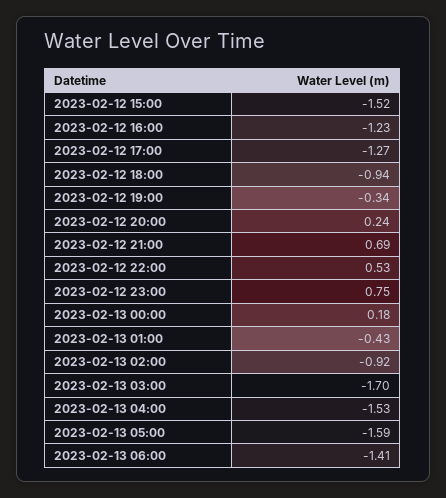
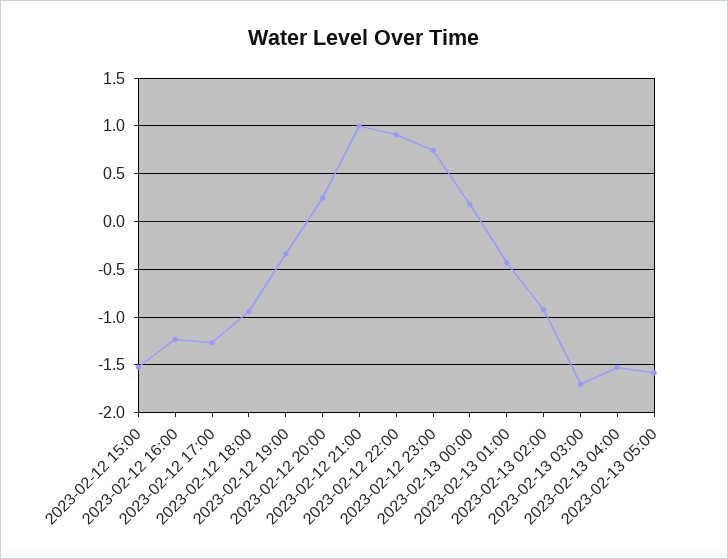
2023-02-12 21:00: 0.69 -> 1
2023-02-12 22:00: 0.53 -> 0.9
2023-02-13 06:00: -1.41 -> none

